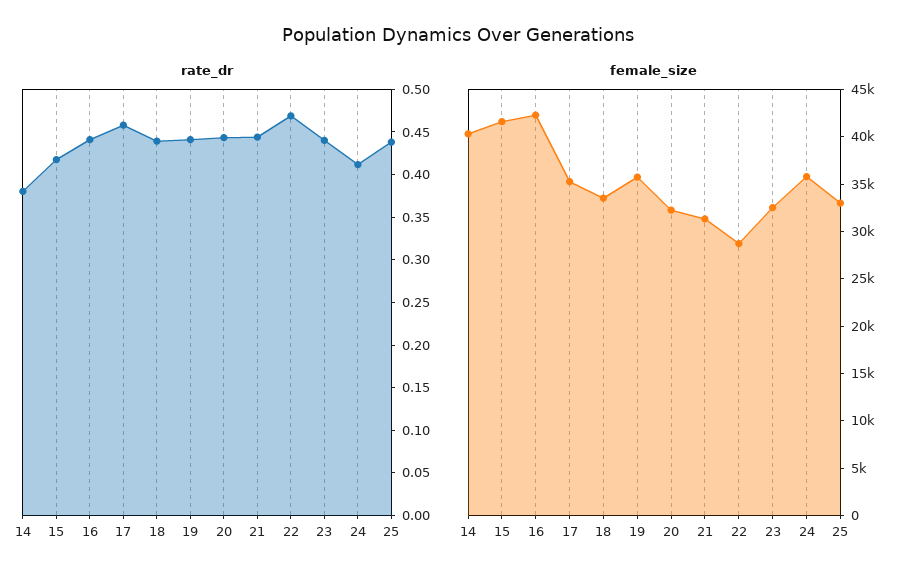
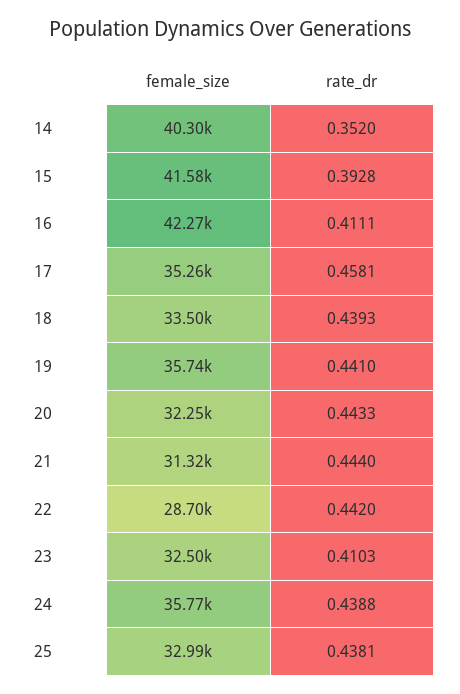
rate_dr, 14: 0.38 -> 0.352
rate_dr, 15: 0.42 -> 0.3928
rate_dr, 16: 0.44 -> 0.4111
rate_dr, 22: 0.47 -> 0.442
rate_dr, 23: 0.44 -> 0.4103
rate_dr, 24: 0.41 -> 0.4388

